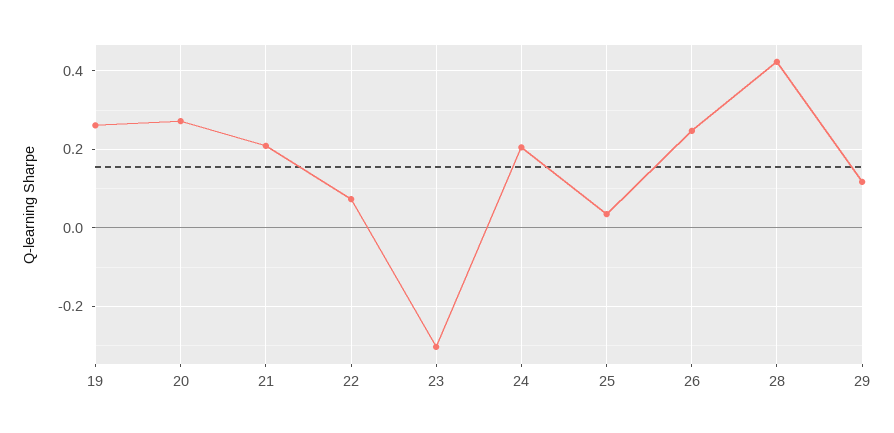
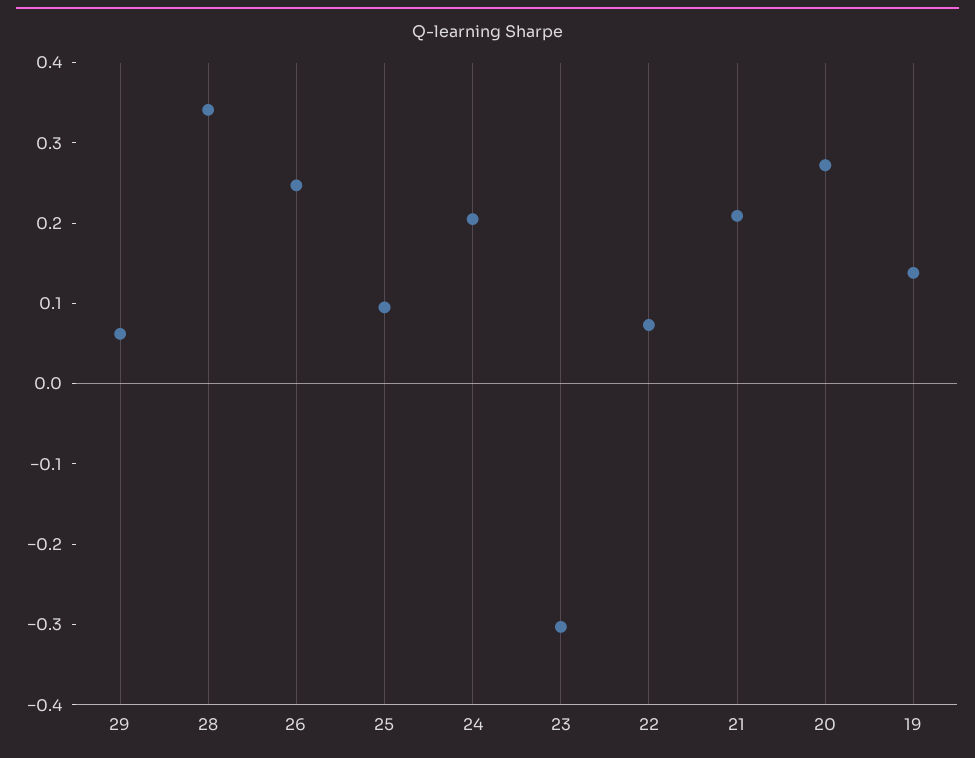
19: 0.26 -> 0.14
25: 0.04 -> 0.1
28: 0.42 -> 0.34
29: 0.12 -> 0.06

